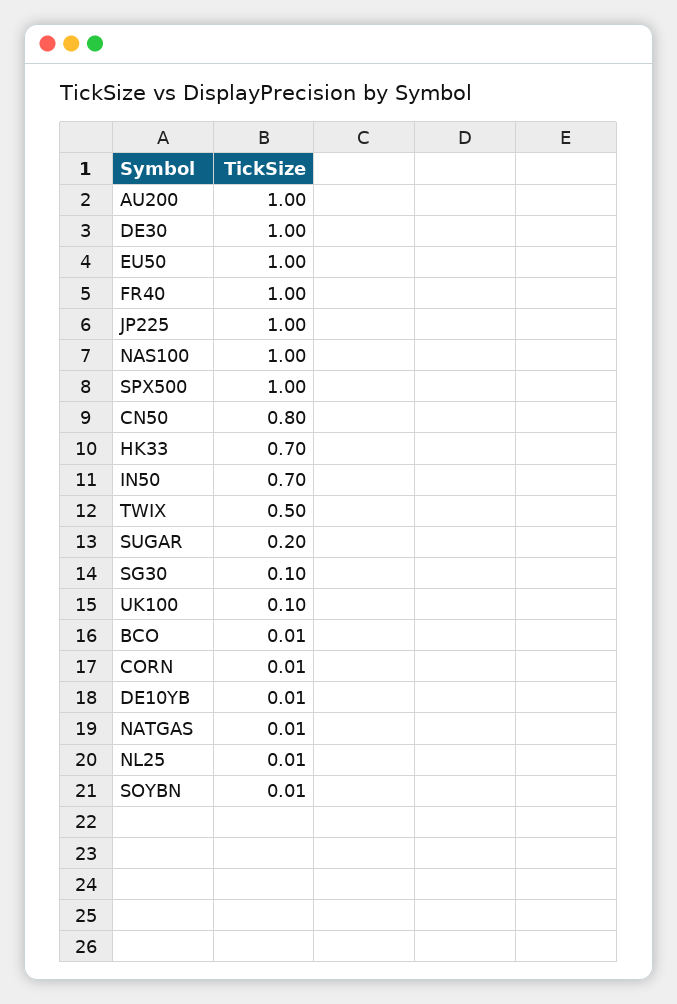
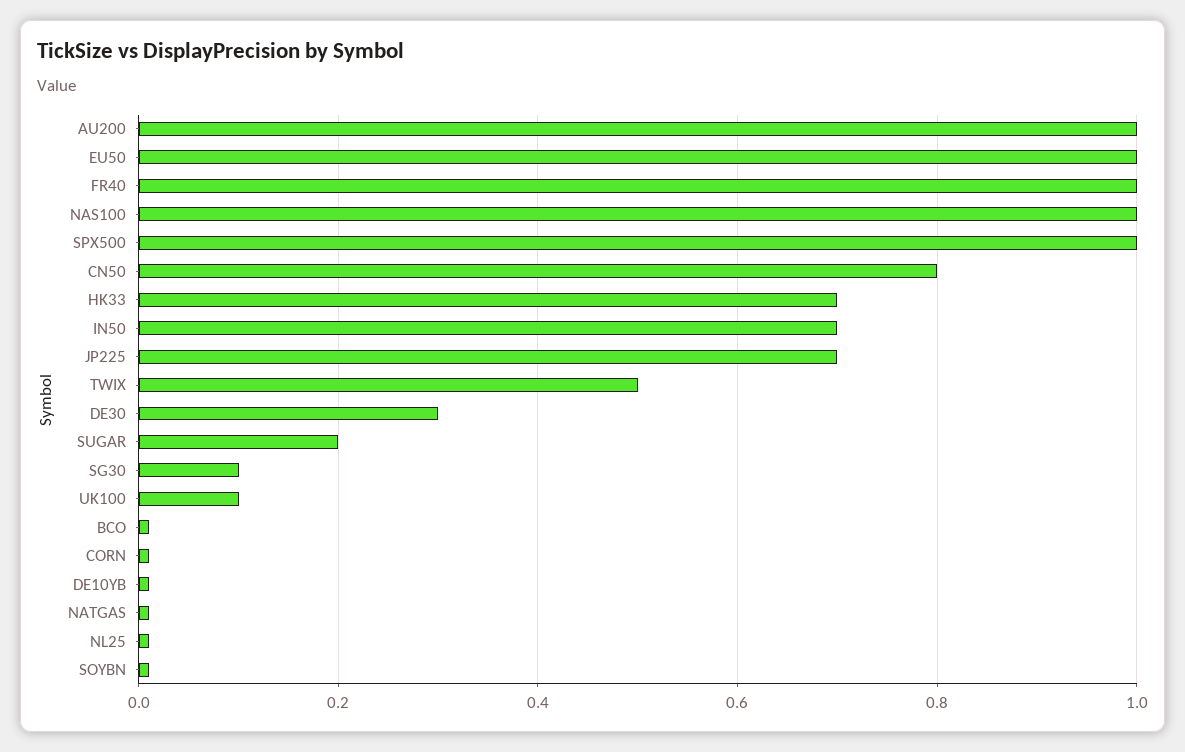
DE30: 1 -> 0.3
JP225: 1 -> 0.7

